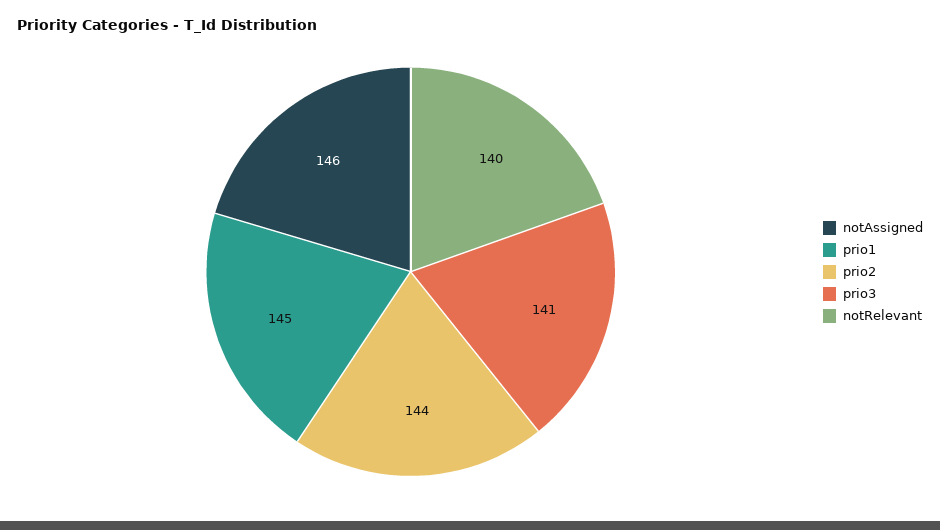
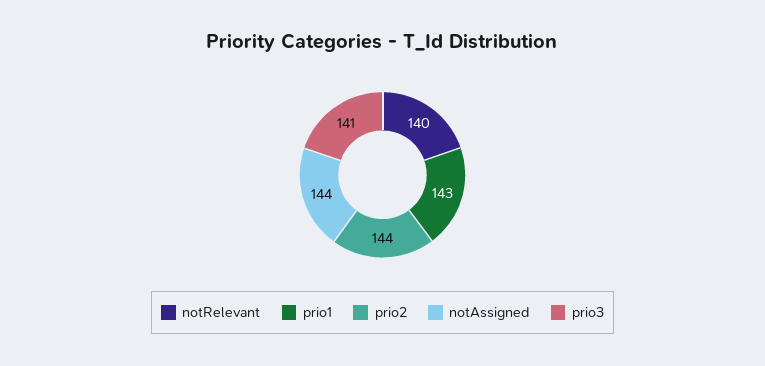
notAssigned: 146 -> 144
prio1: 145 -> 143

